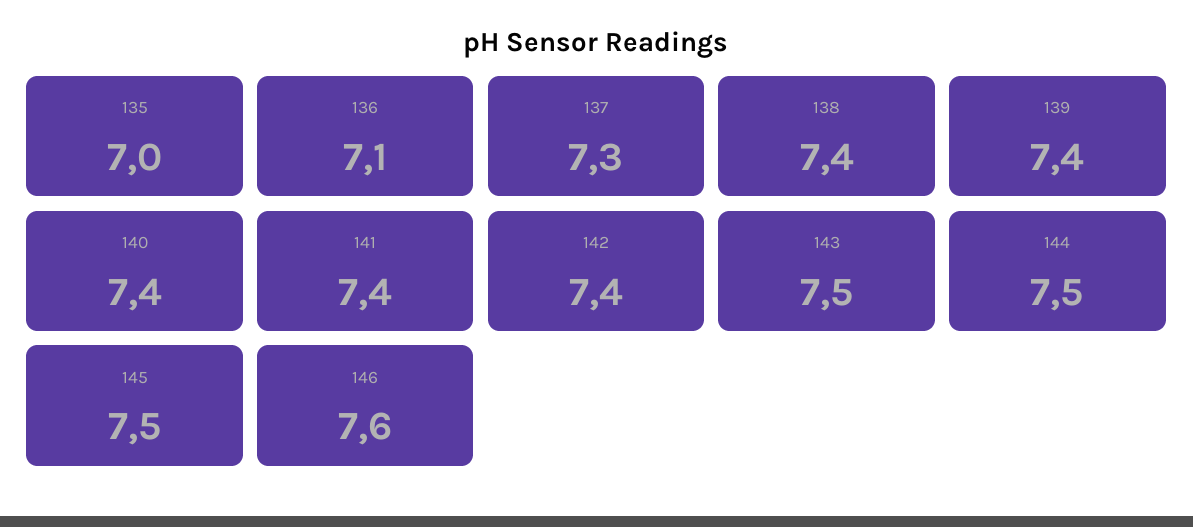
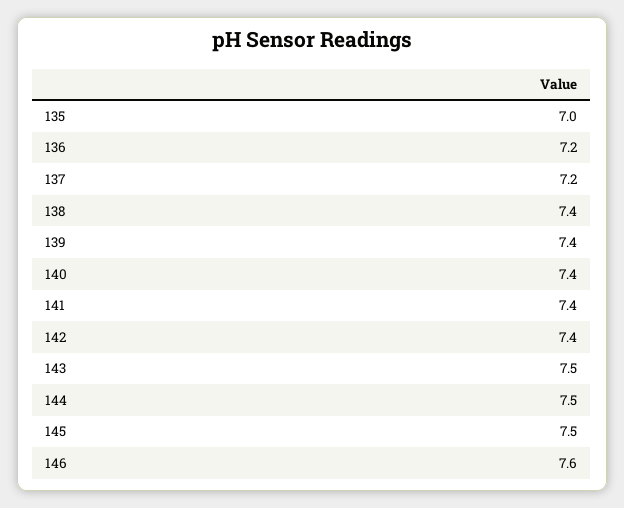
136: 7.1 -> 7.2
137: 7.3 -> 7.2

